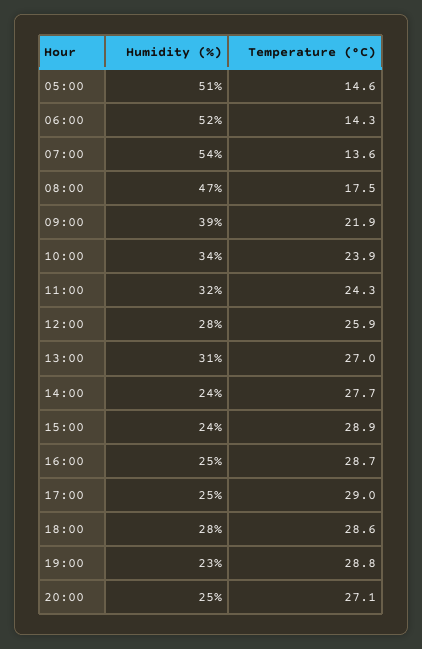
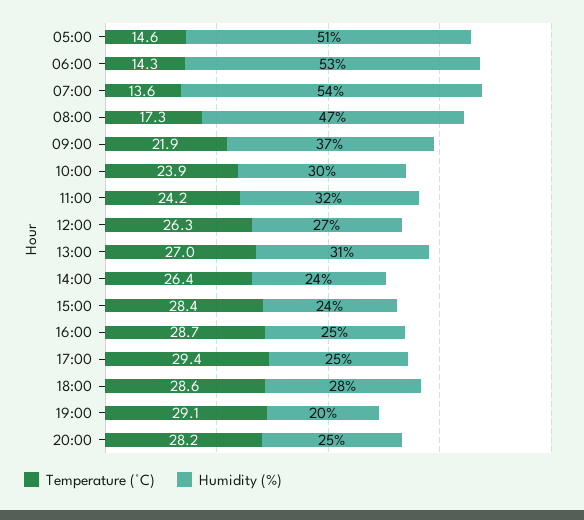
Humidity (%), 06:00: 52 -> 53
Temperature (°C), 08:00: 17.5 -> 17.3
Humidity (%), 09:00: 39 -> 37
Humidity (%), 10:00: 34 -> 30
Temperature (°C), 11:00: 24.3 -> 24.2
Humidity (%), 12:00: 28 -> 27
Temperature (°C), 12:00: 25.9 -> 26.3
Temperature (°C), 14:00: 27.7 -> 26.4
Temperature (°C), 15:00: 28.9 -> 28.4
Temperature (°C), 17:00: 29 -> 29.4
Humidity (%), 19:00: 23 -> 20
Temperature (°C), 19:00: 28.8 -> 29.1
Temperature (°C), 20:00: 27.1 -> 28.2

